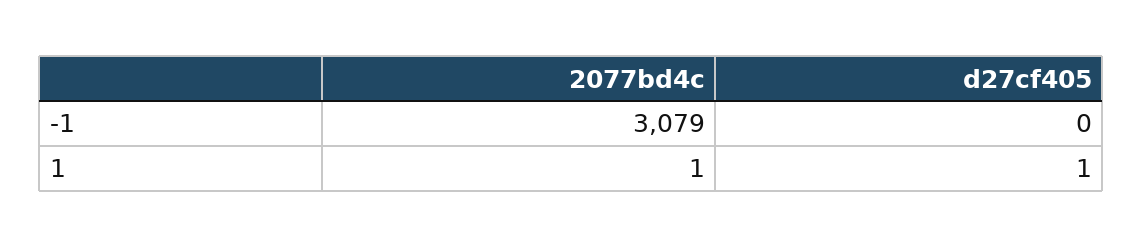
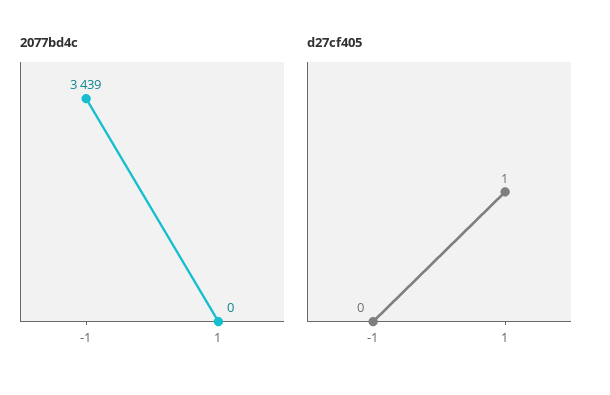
2077bd4c, -1: 3079 -> 3439
2077bd4c, 1: 1 -> 0

